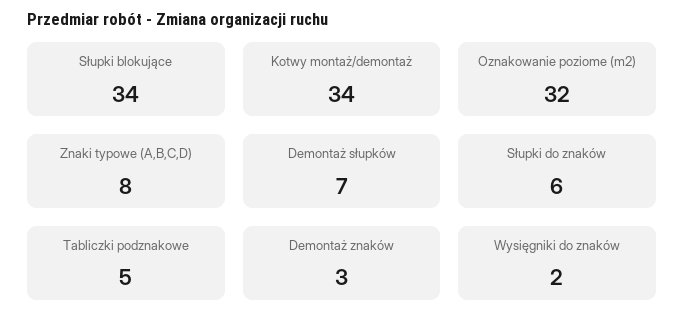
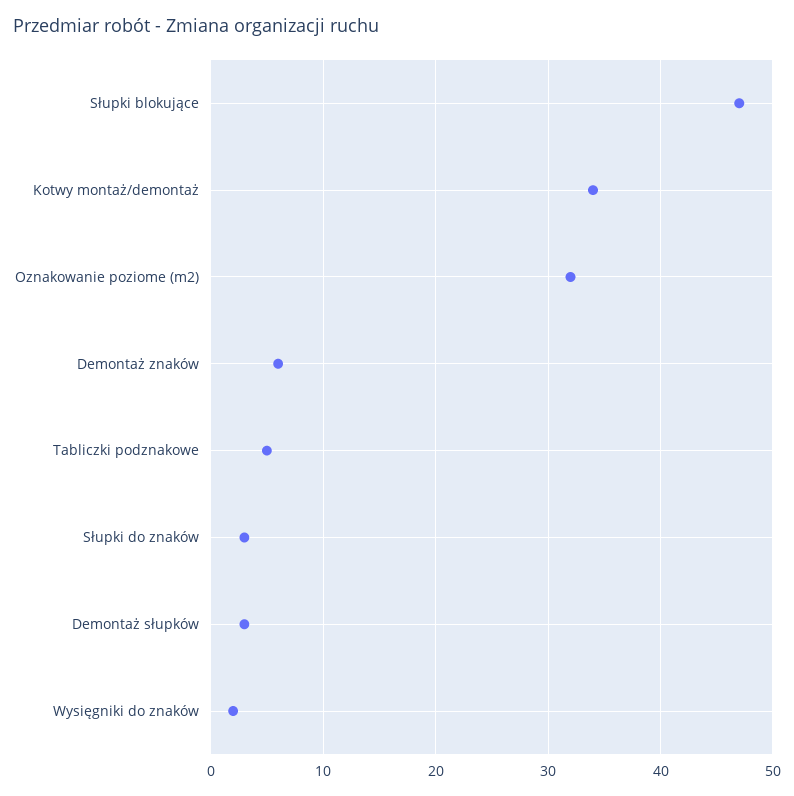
Słupki blokujące: 34 -> 47
Znaki typowe (A,B,C,D): 8 -> none
Demontaż słupków: 7 -> 3
Słupki do znaków: 6 -> 3
Demontaż znaków: 3 -> 6

